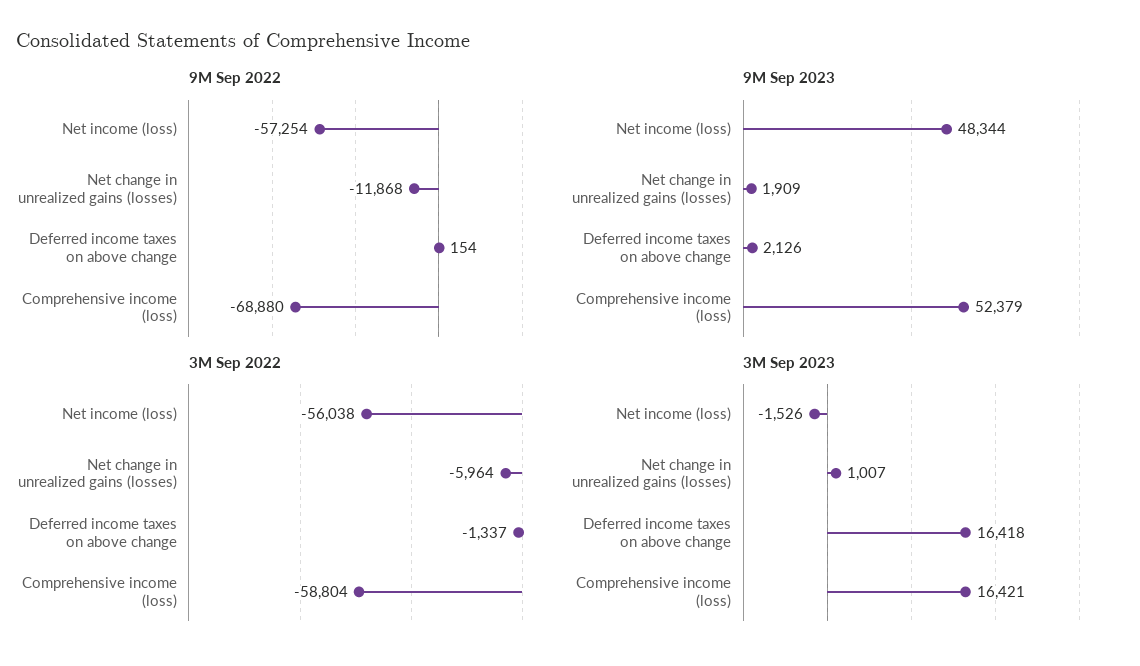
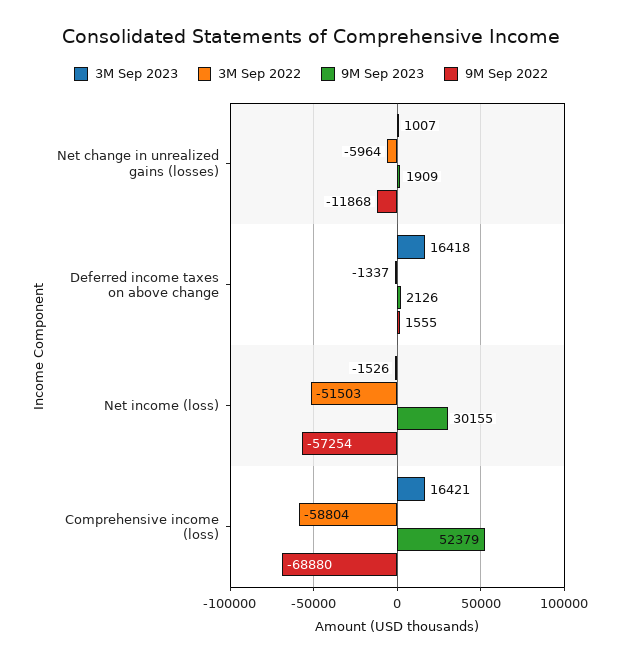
9M Sep 2022, Deferred income taxes on above change: 154 -> 1555
9M Sep 2023, Net income (loss): 48344 -> 30155
3M Sep 2022, Net income (loss): -56038 -> -51503

